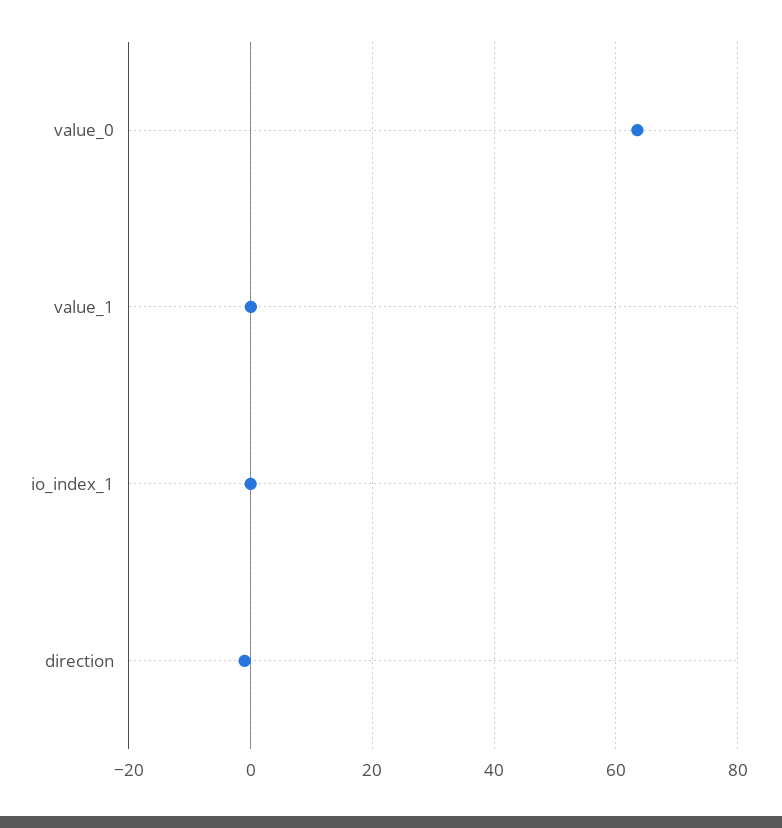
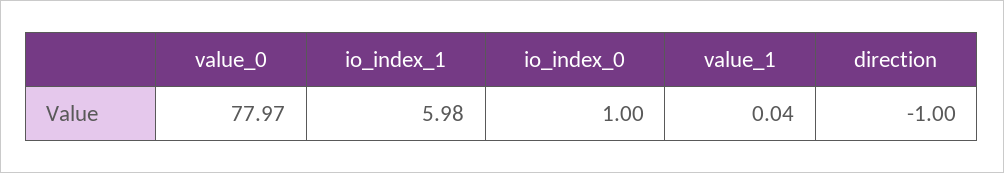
value_0: 64 -> 77.97
io_index_1: 0 -> 5.98
io_index_0: none -> 1

